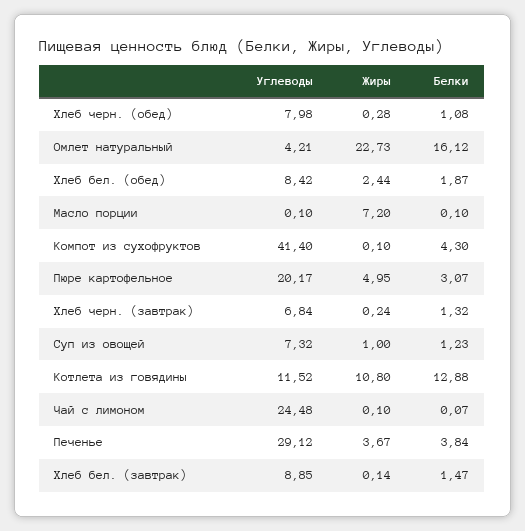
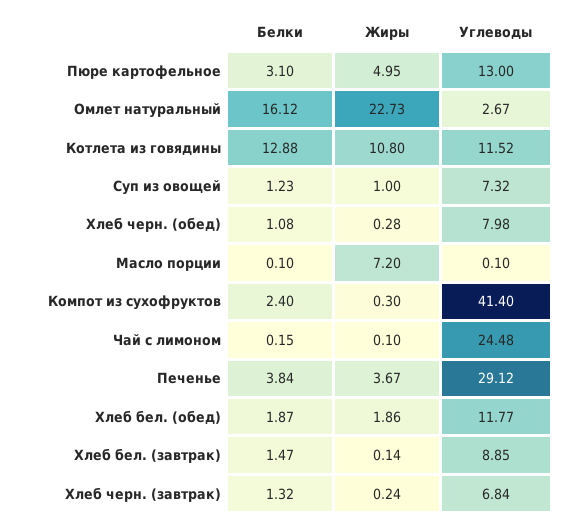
Углеводы, Омлет натуральный: 4.21 -> 2.67
Углеводы, Хлеб бел. (обед): 8.42 -> 11.77
Жиры, Хлеб бел. (обед): 2.44 -> 1.86
Жиры, Компот из сухофруктов: 0.1 -> 0.3
Белки, Компот из сухофруктов: 4.3 -> 2.4
Углеводы, Пюре картофельное: 20.17 -> 13
Белки, Пюре картофельное: 3.07 -> 3.1
Белки, Чай с лимоном: 0.07 -> 0.15

